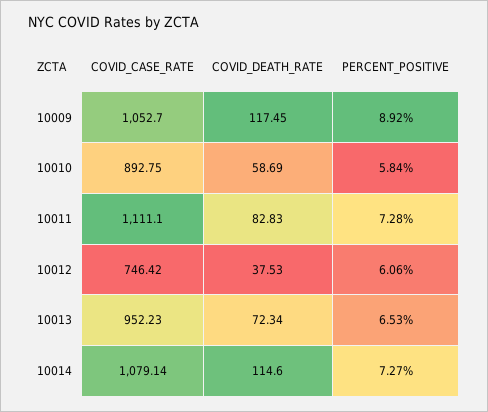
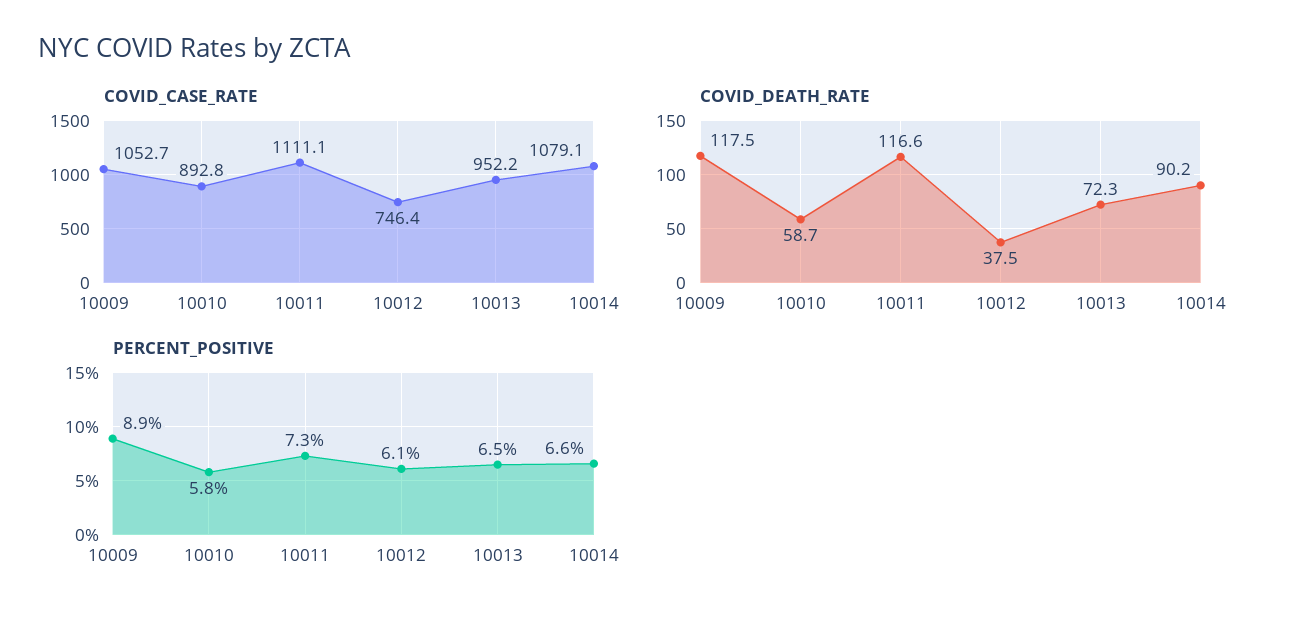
COVID_DEATH_RATE, 10011: 82.83 -> 116.6
COVID_DEATH_RATE, 10014: 114.6 -> 90.2
PERCENT_POSITIVE, 10014: 7.27 -> 6.6

